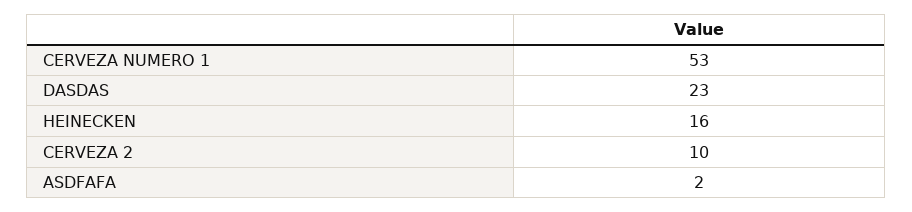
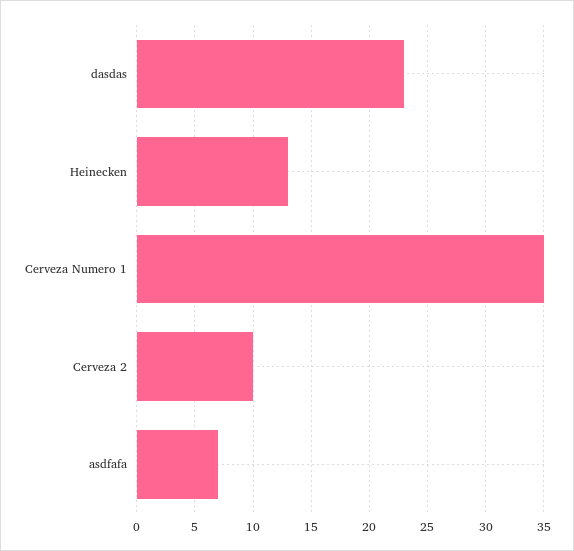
CERVEZA NUMERO 1: 53 -> 35
HEINECKEN: 16 -> 13
ASDFAFA: 2 -> 7

